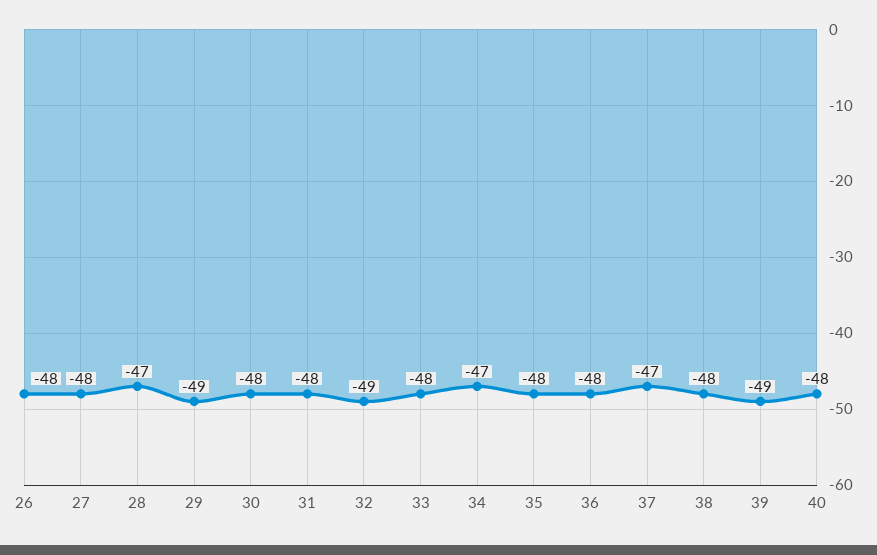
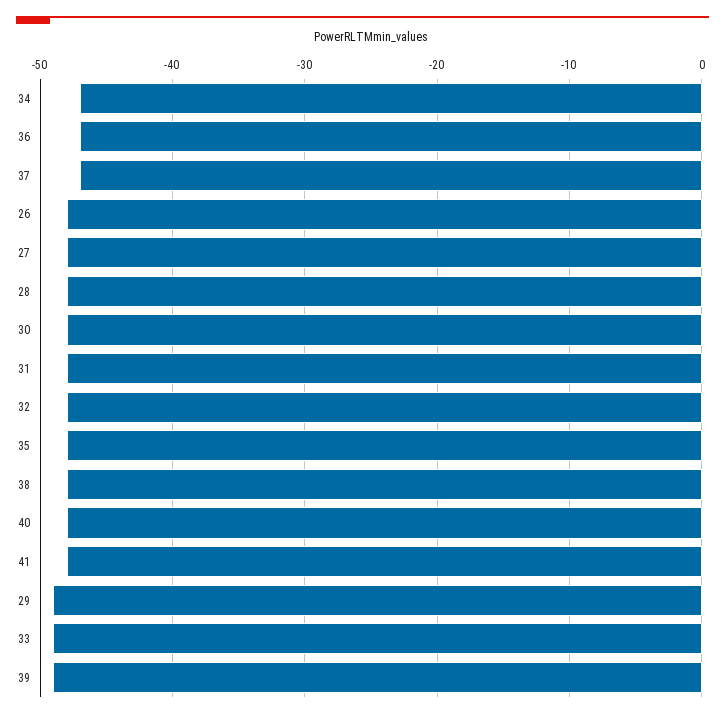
28: -47 -> -48
32: -49 -> -48
33: -48 -> -49
36: -48 -> -47
41: none -> -48

